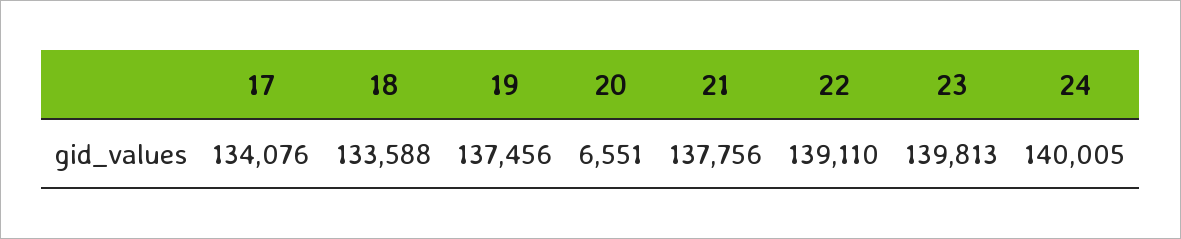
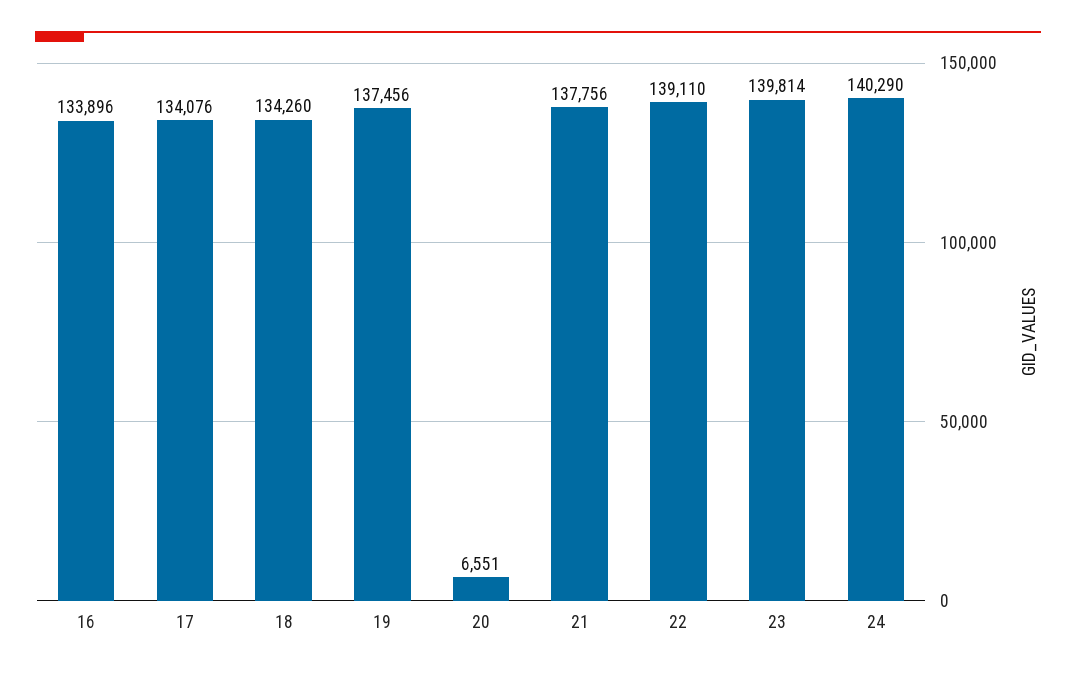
18: 133588 -> 134260
23: 139813 -> 139814
24: 140005 -> 140290
16: none -> 133896

